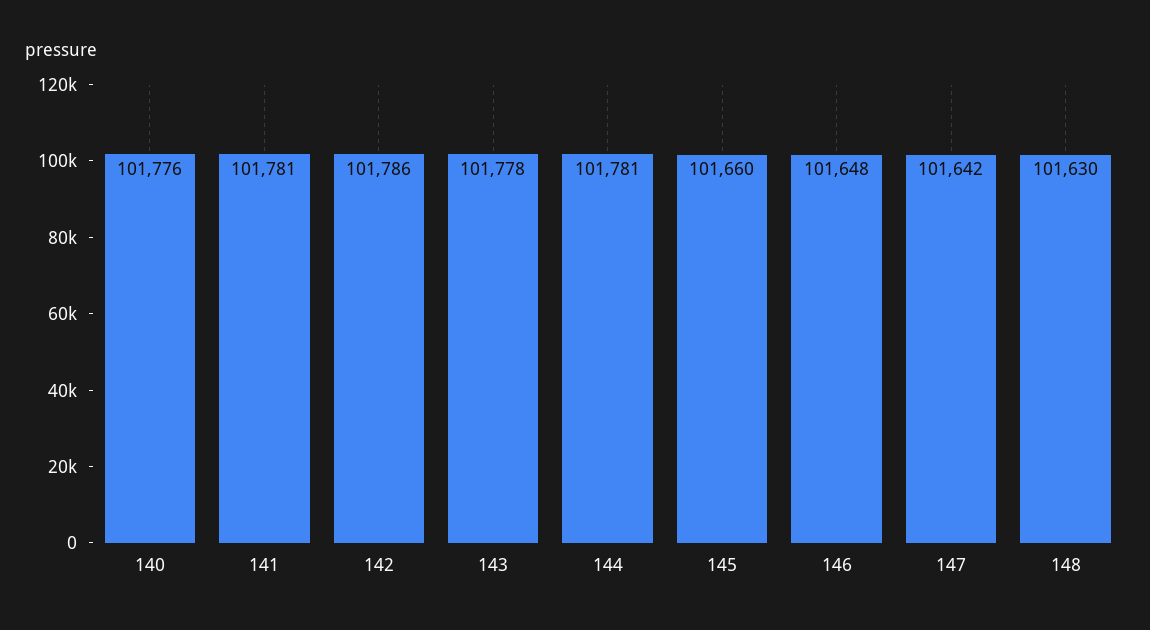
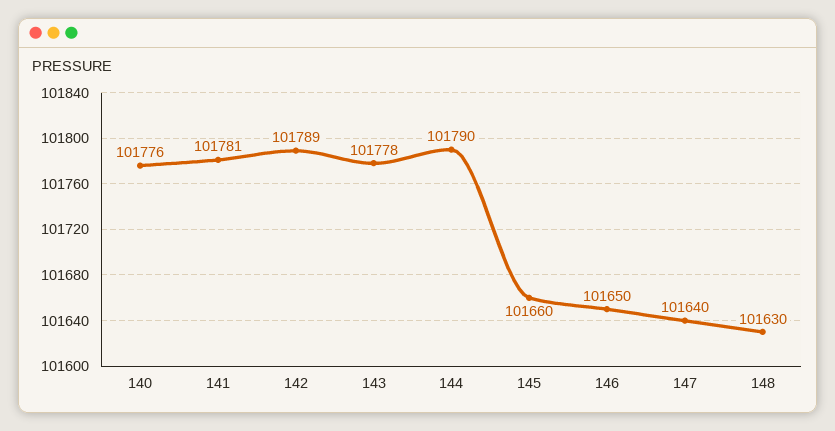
142: 101786 -> 101789
144: 101781 -> 101790
146: 101648 -> 101650
147: 101642 -> 101640

